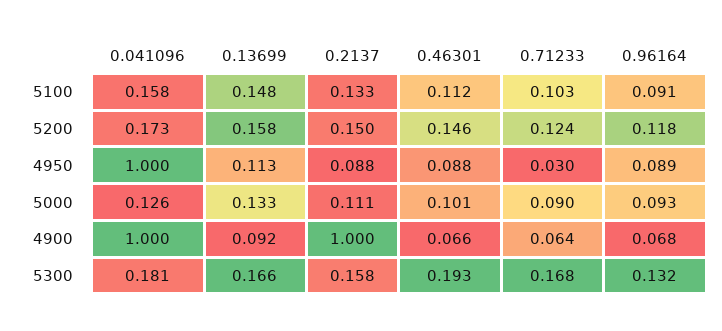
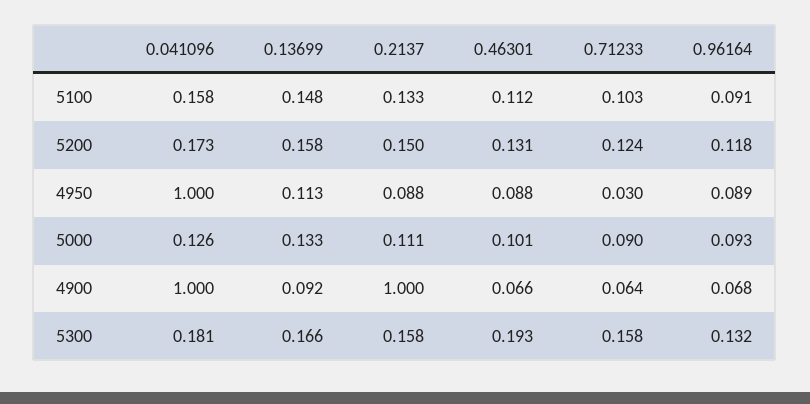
0.46301, 5200: 0.146 -> 0.131
0.71233, 5300: 0.168 -> 0.158

